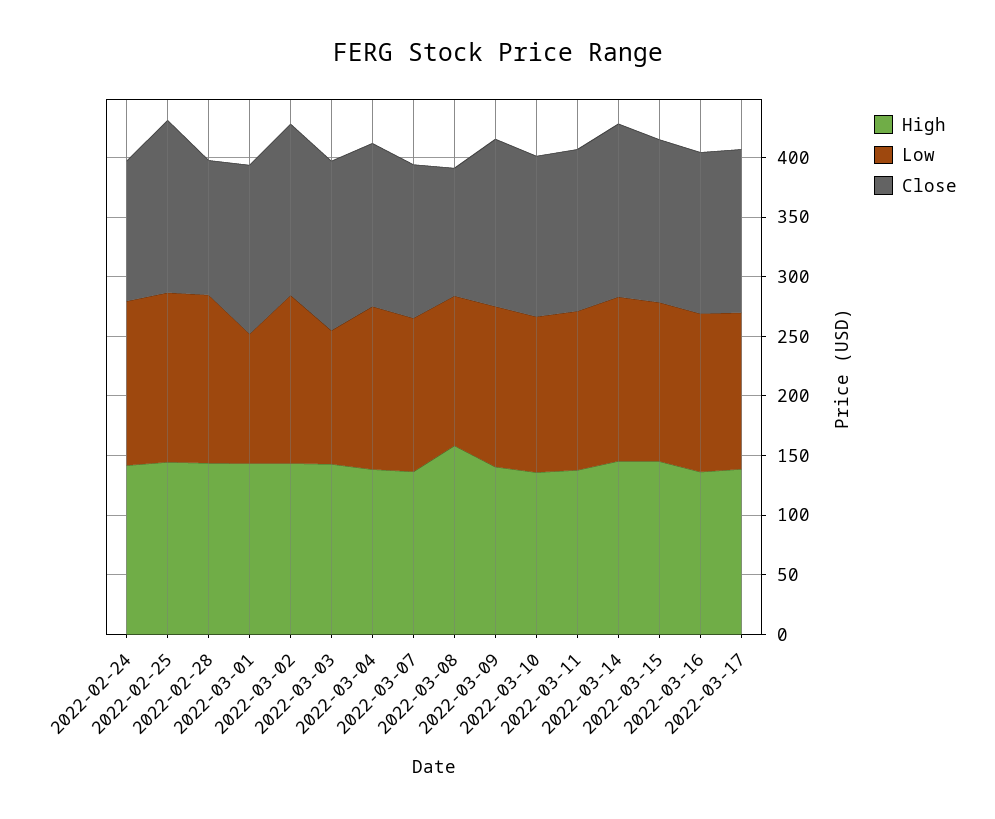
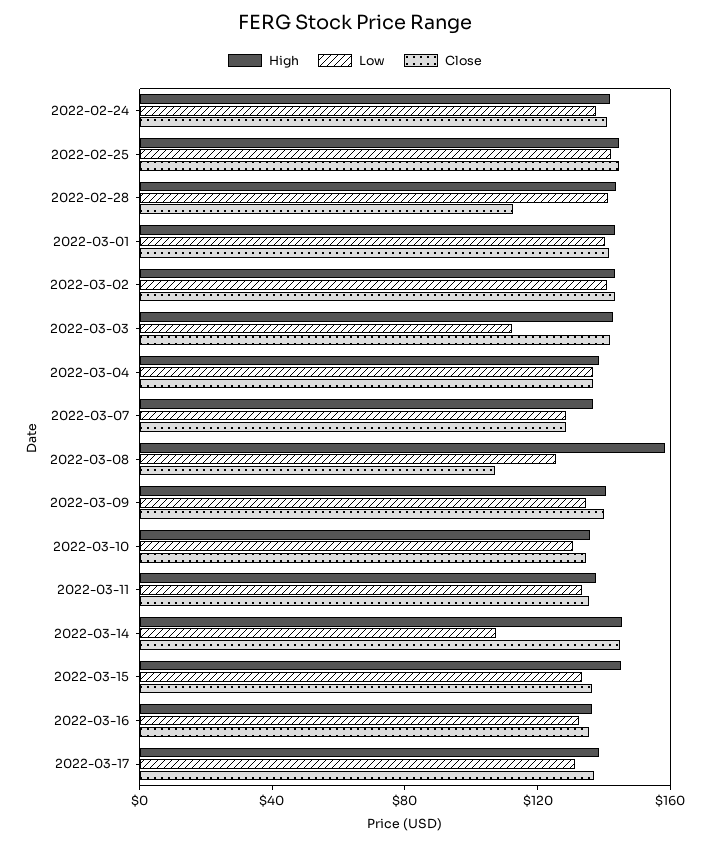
Close, 2022-02-24: 120 -> 140
Low, 2022-03-01: 110 -> 140
Low, 2022-03-14: 140 -> 110

